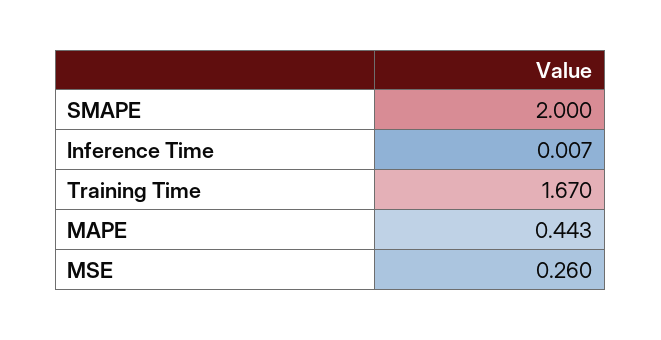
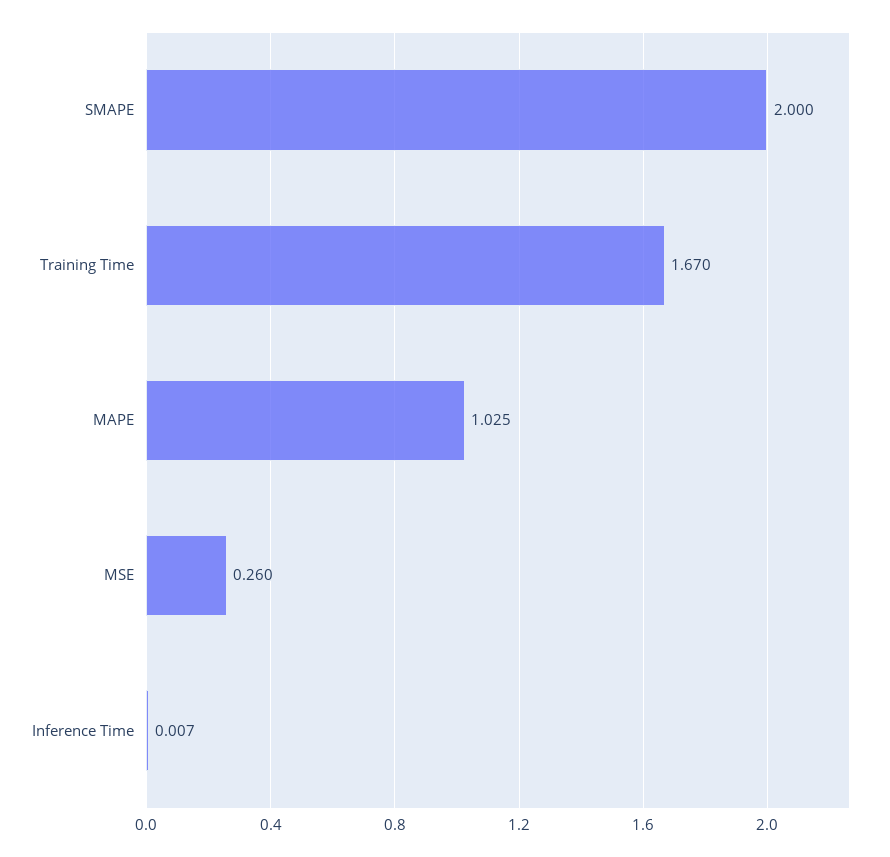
MAPE: 0.443 -> 1.025

